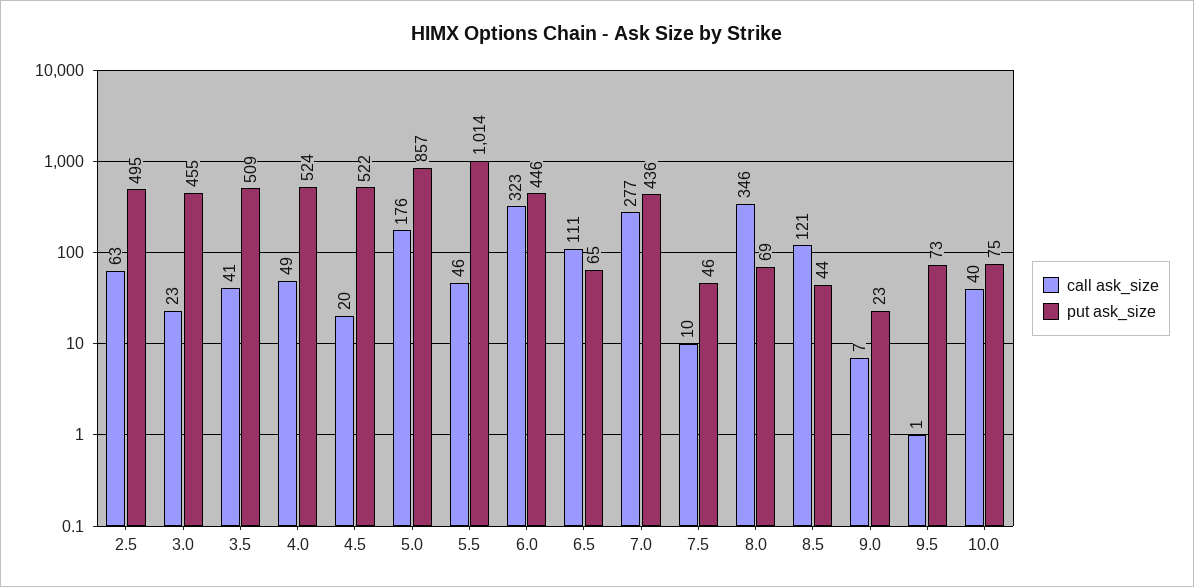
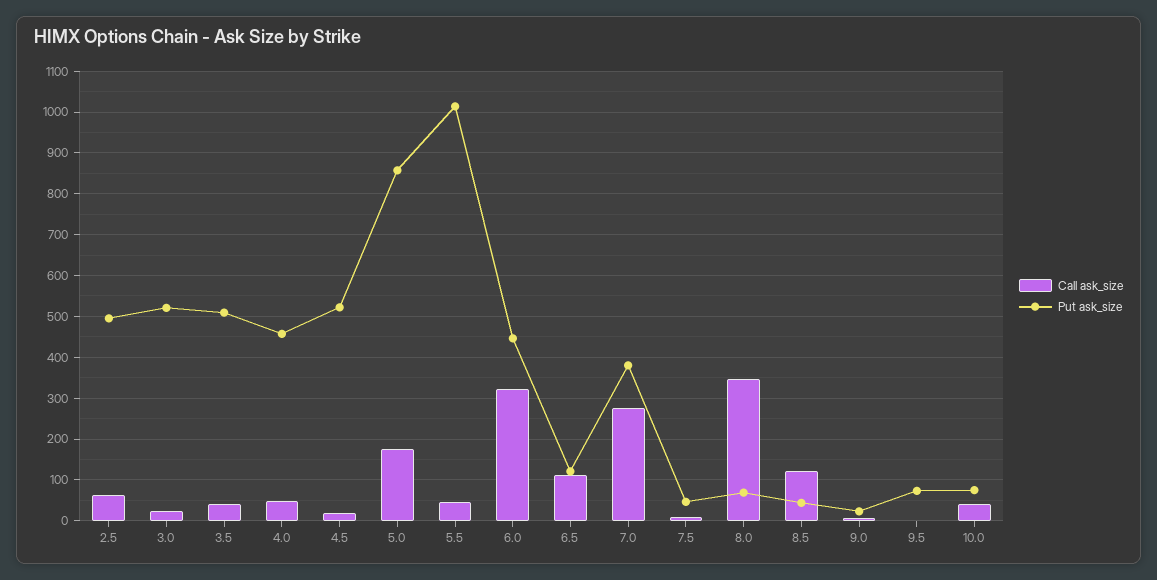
put ask_size, 3.0: 455 -> 520
put ask_size, 4.0: 524 -> 460
put ask_size, 6.5: 65 -> 120
put ask_size, 7.0: 436 -> 380

